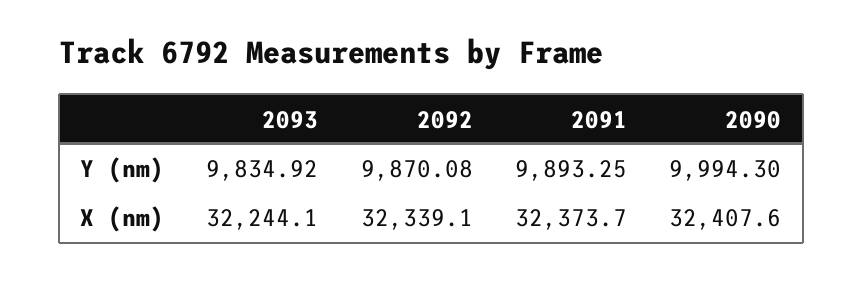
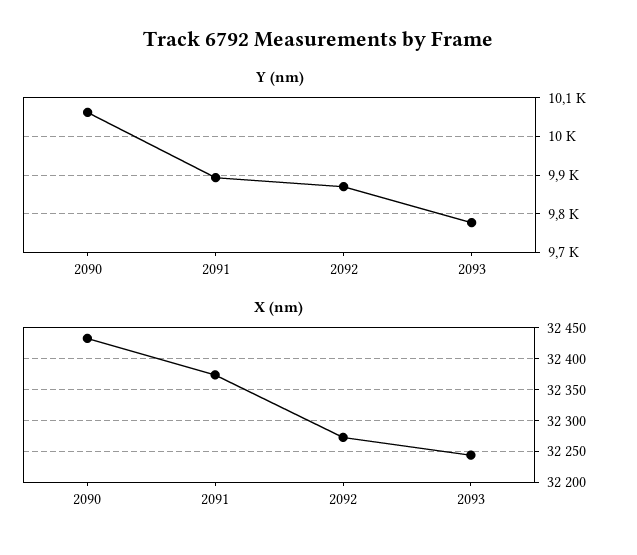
Y (nm), 2093: 9834.92 -> 9780
Y (nm), 2090: 9994.3 -> 10060
X (nm), 2092: 32339.1 -> 32270
X (nm), 2090: 32407.6 -> 32430

